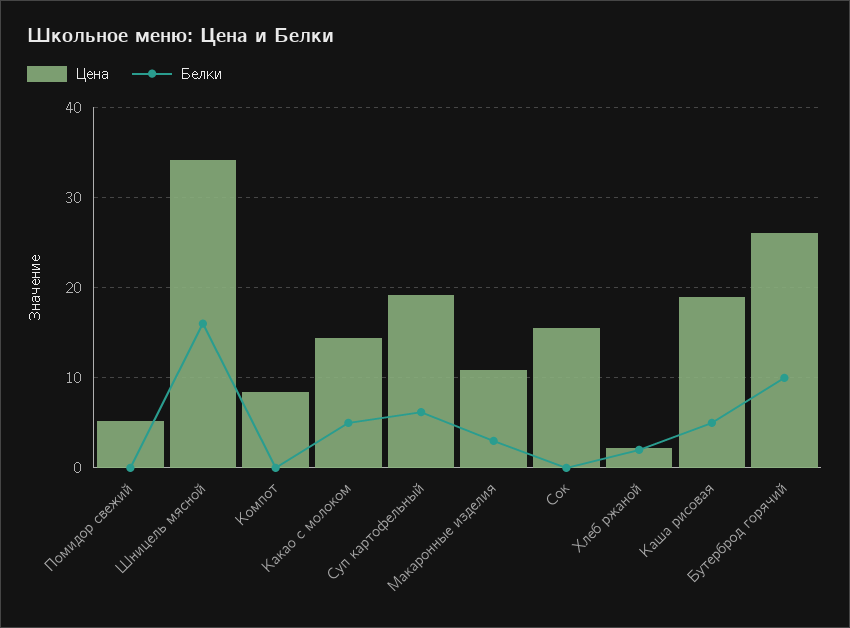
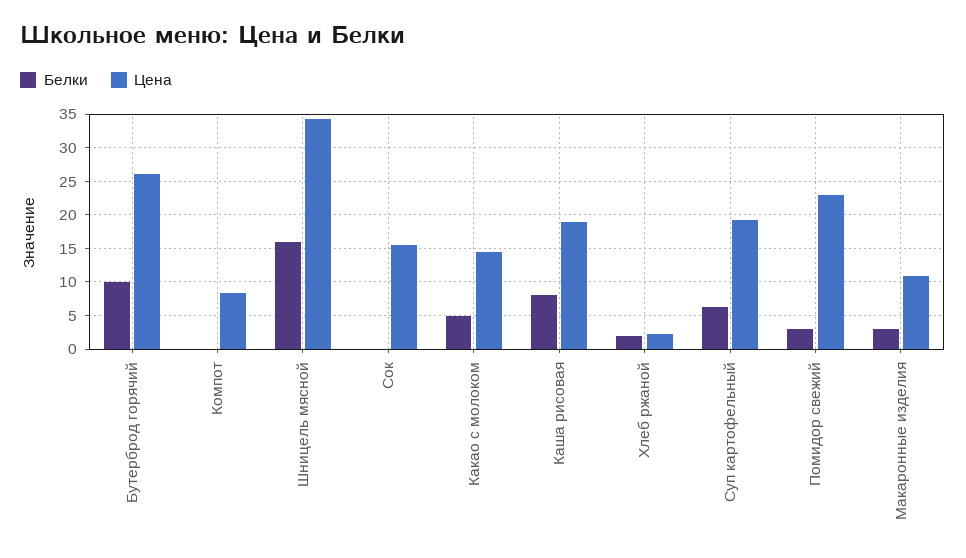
Цена, Помидор свежий: 5 -> 23
Белки, Помидор свежий: 0 -> 3
Белки, Каша рисовая: 5 -> 8

